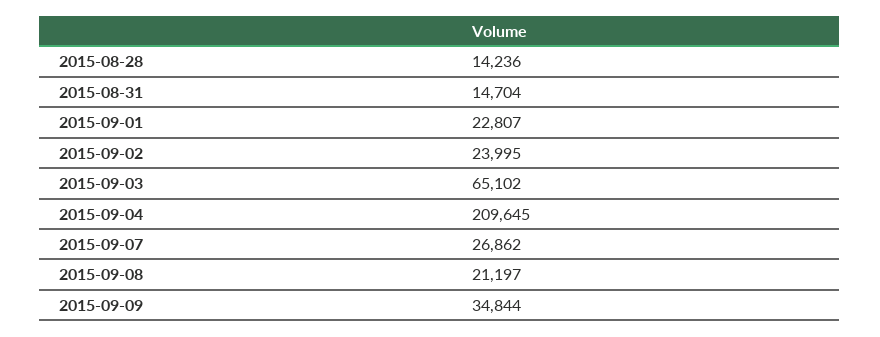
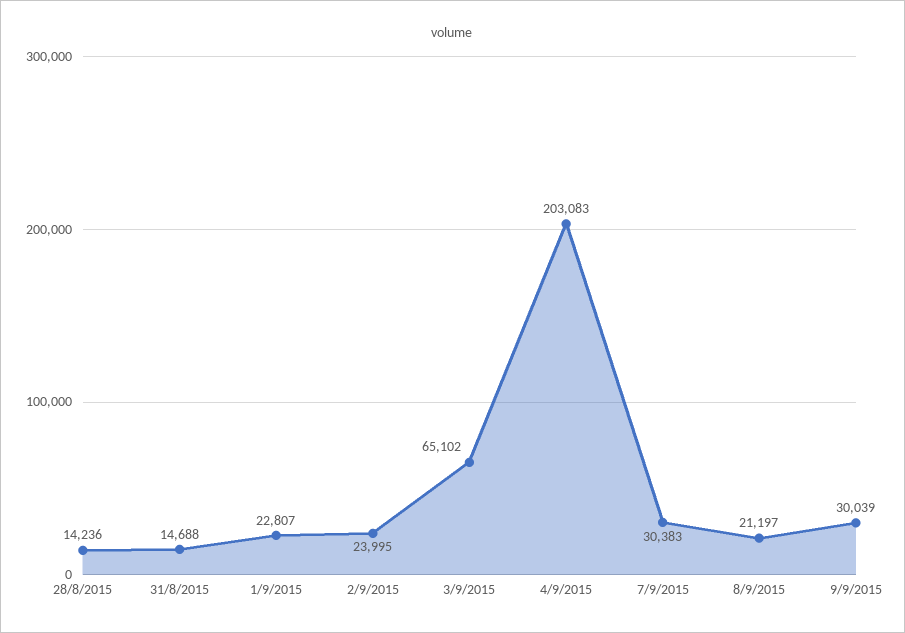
2015-08-31: 14704 -> 14688
2015-09-04: 209645 -> 203083
2015-09-07: 26862 -> 30383
2015-09-09: 34844 -> 30039

